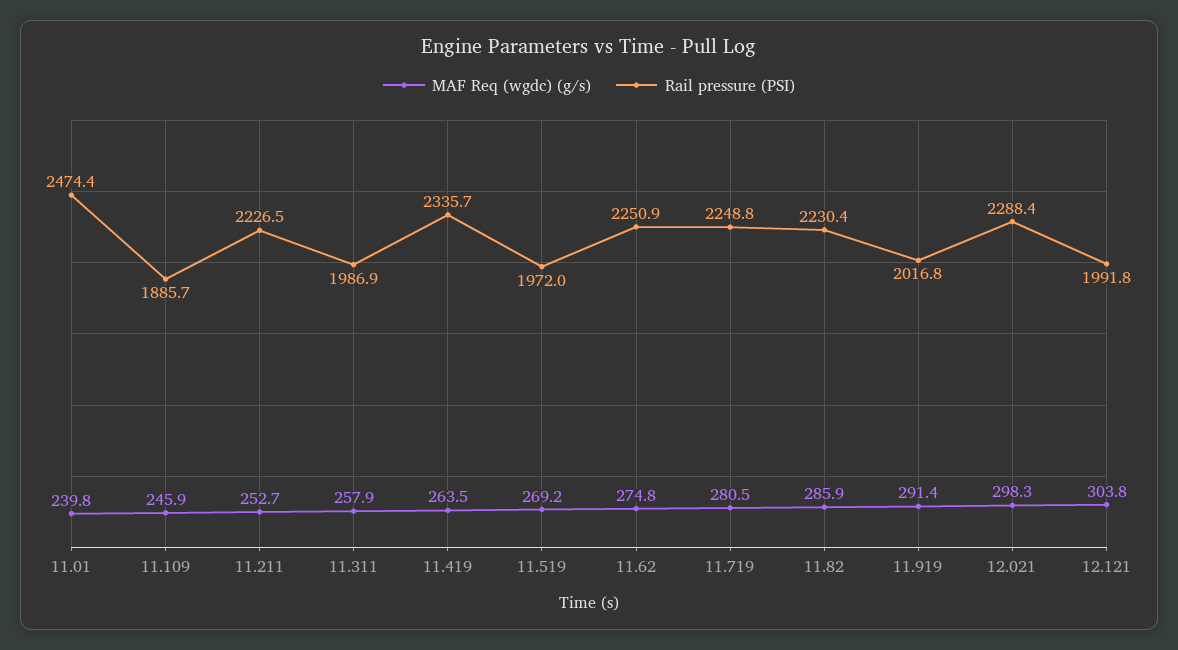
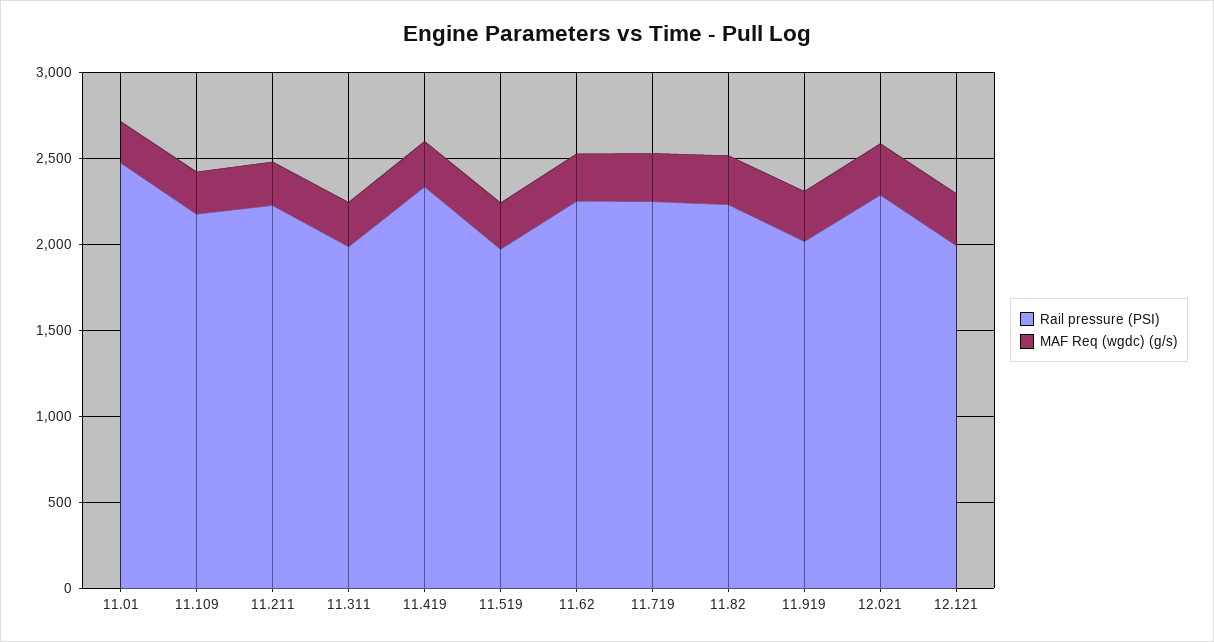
Rail pressure (PSI), 11.109: 1885.7 -> 2200

